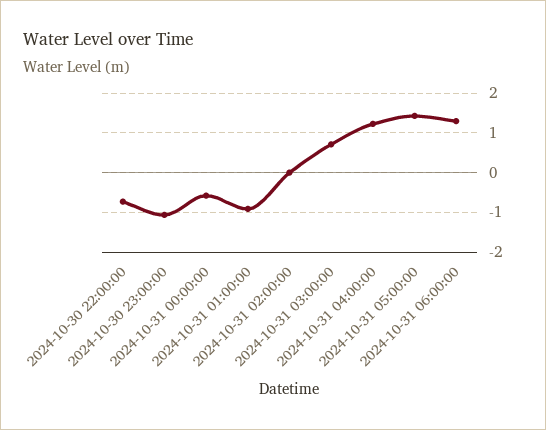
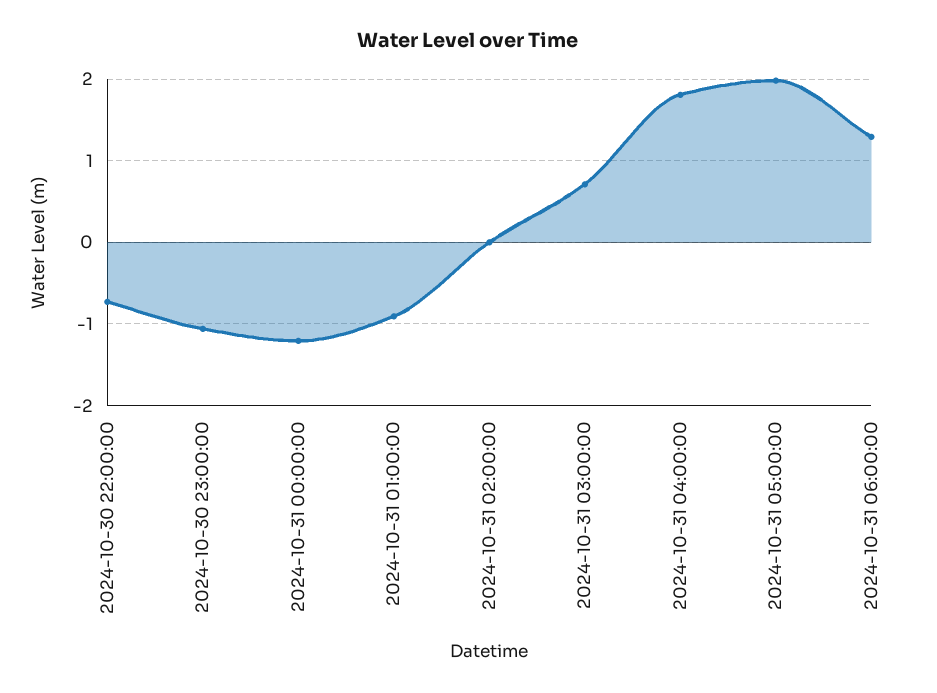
2024-10-31 00:00:00: -0.6 -> -1.2
2024-10-31 04:00:00: 1.2 -> 1.8
2024-10-31 05:00:00: 1.4 -> 2

